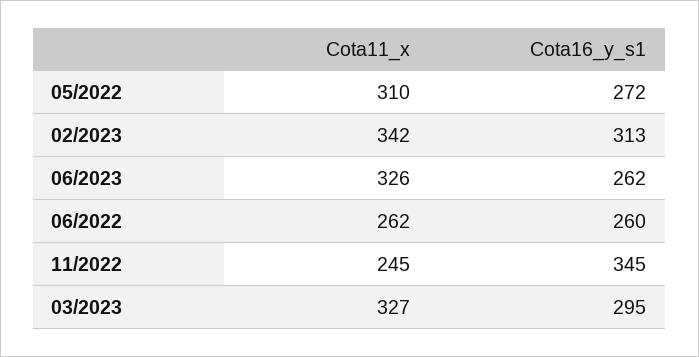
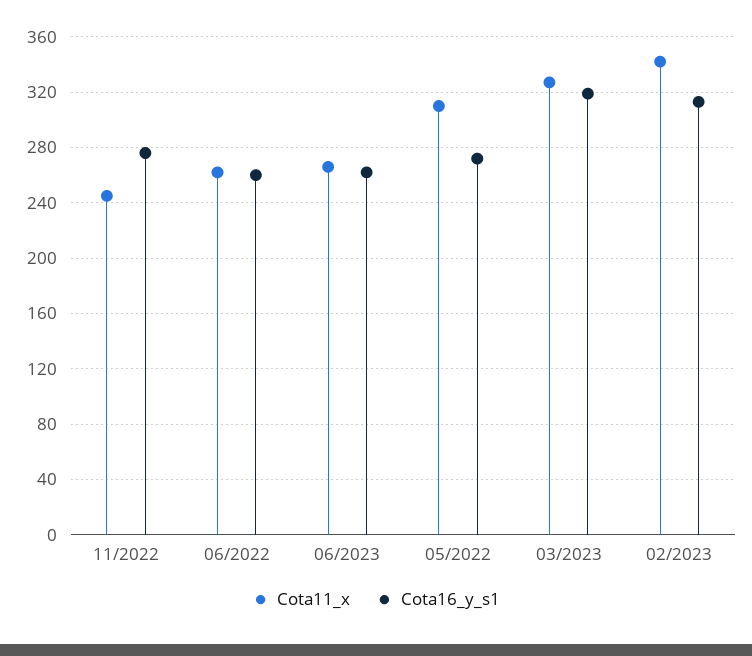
Cota11_x, 06/2023: 326 -> 265
Cota16_y_s1, 11/2022: 345 -> 275
Cota16_y_s1, 03/2023: 295 -> 320

